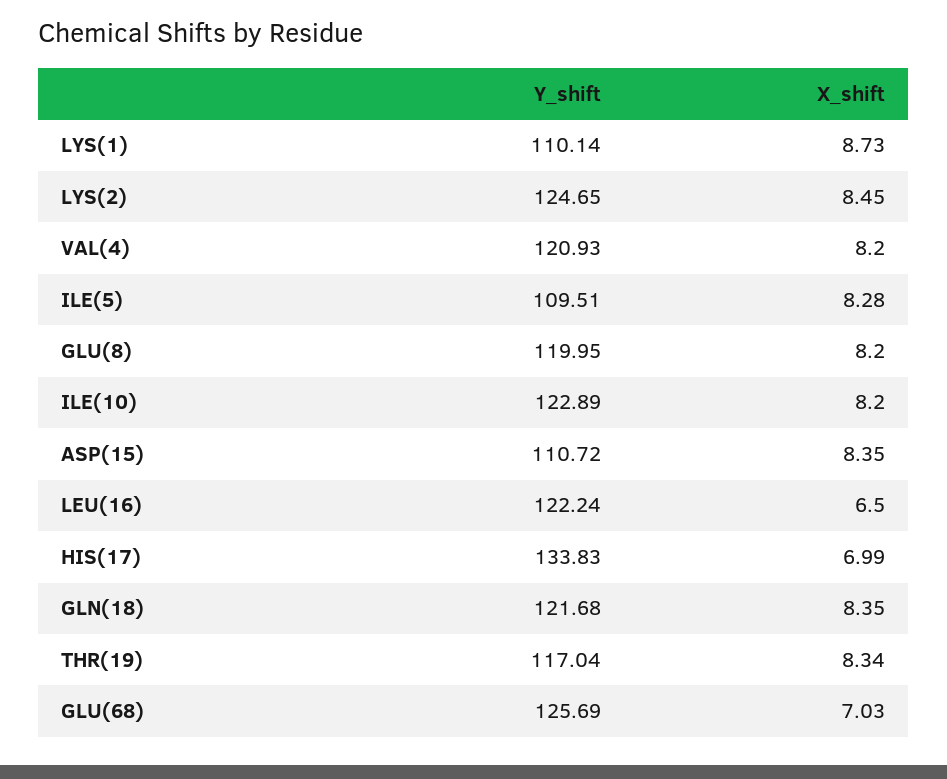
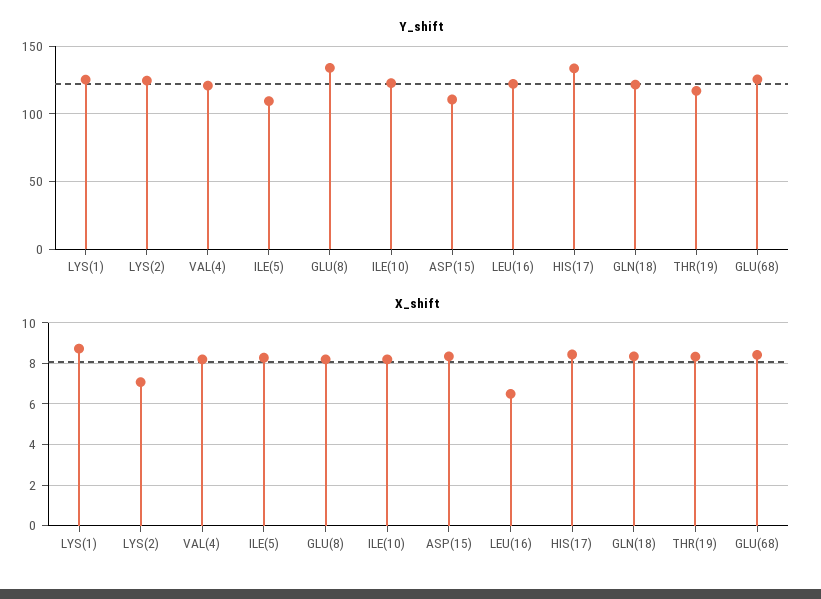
Y_shift, LYS(1): 110.14 -> 125
X_shift, LYS(2): 8.45 -> 7
Y_shift, GLU(8): 119.95 -> 135
X_shift, HIS(17): 6.99 -> 8.5
X_shift, GLU(68): 7.03 -> 8.5

